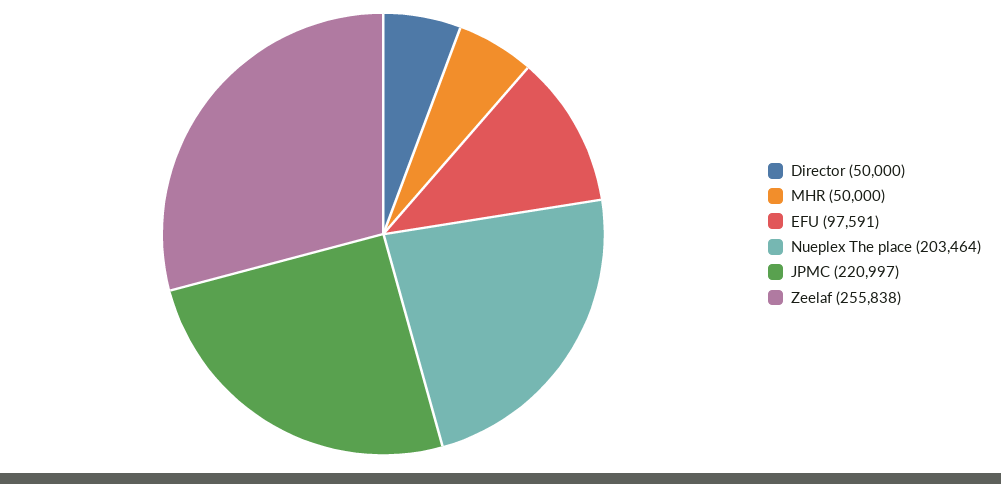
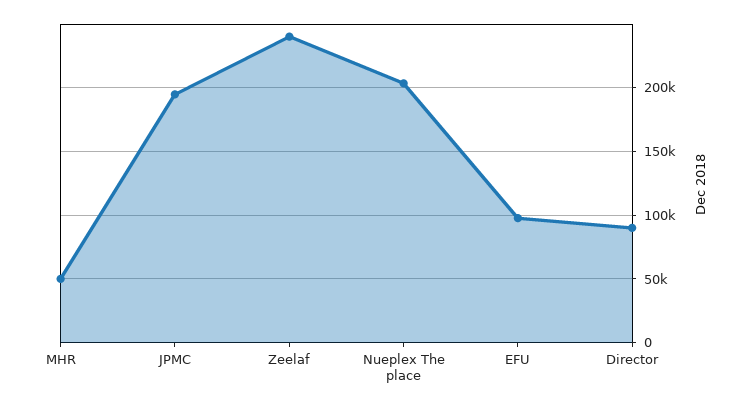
Director: 50000 -> 90000
JPMC: 220997 -> 195000
Zeelaf: 255838 -> 240000

